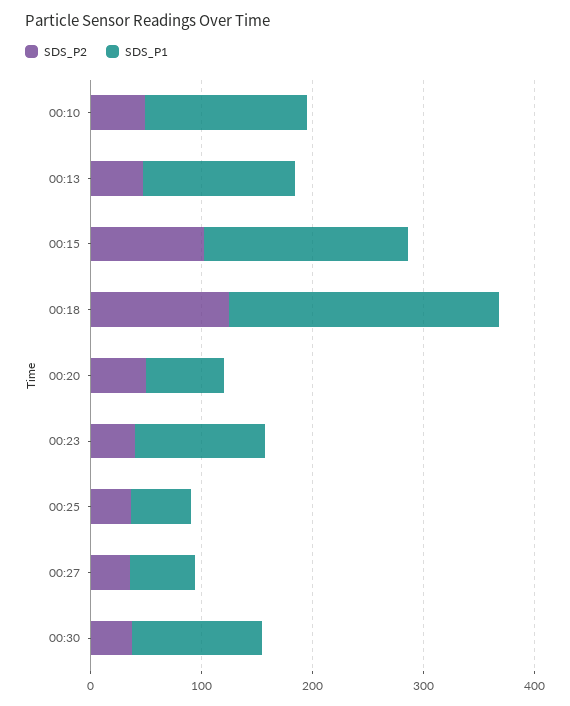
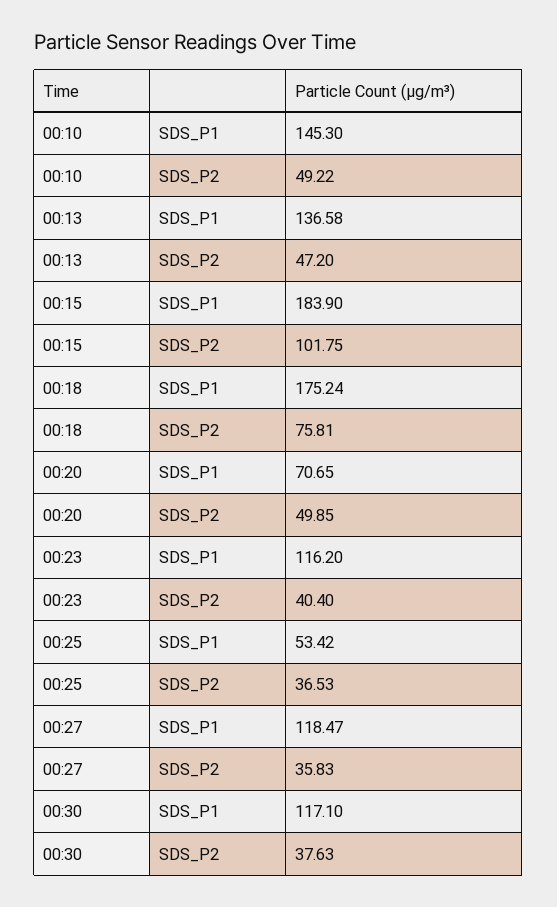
SDS_P2, 00:18: 120 -> 75.81
SDS_P1, 00:18: 240 -> 175.24
SDS_P1, 00:27: 60 -> 118.47

